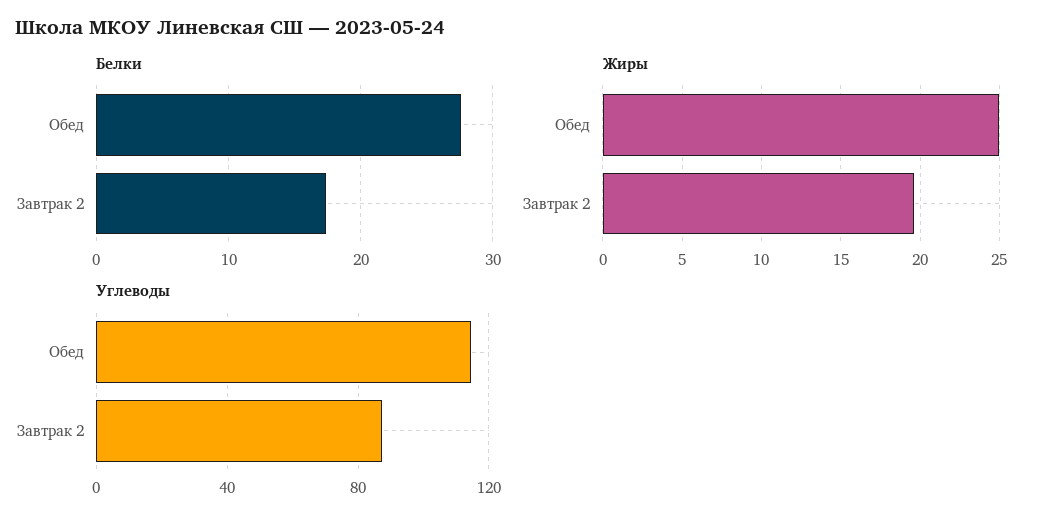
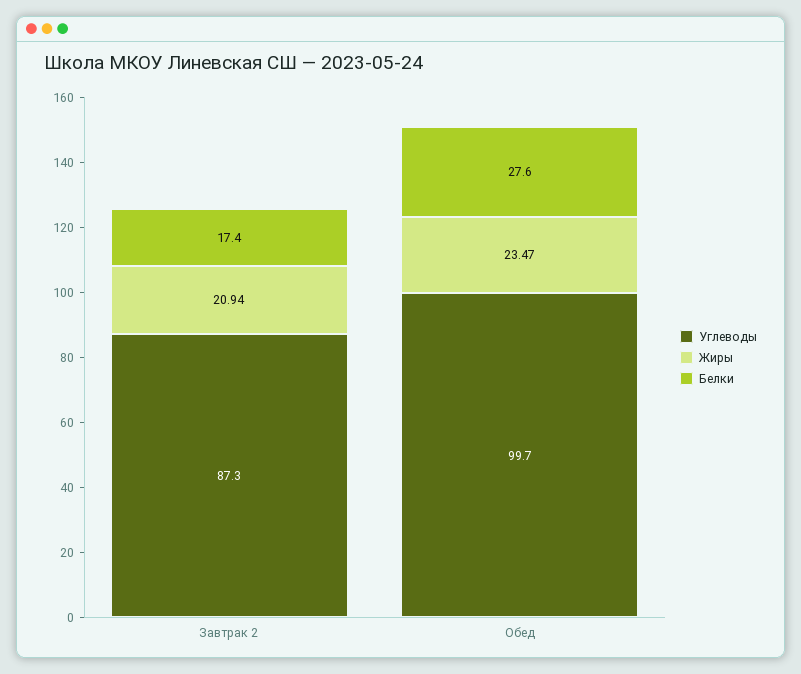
Жиры, Обед: 25 -> 23.47
Жиры, Завтрак 2: 19.5 -> 20.94
Углеводы, Обед: 115 -> 99.7

